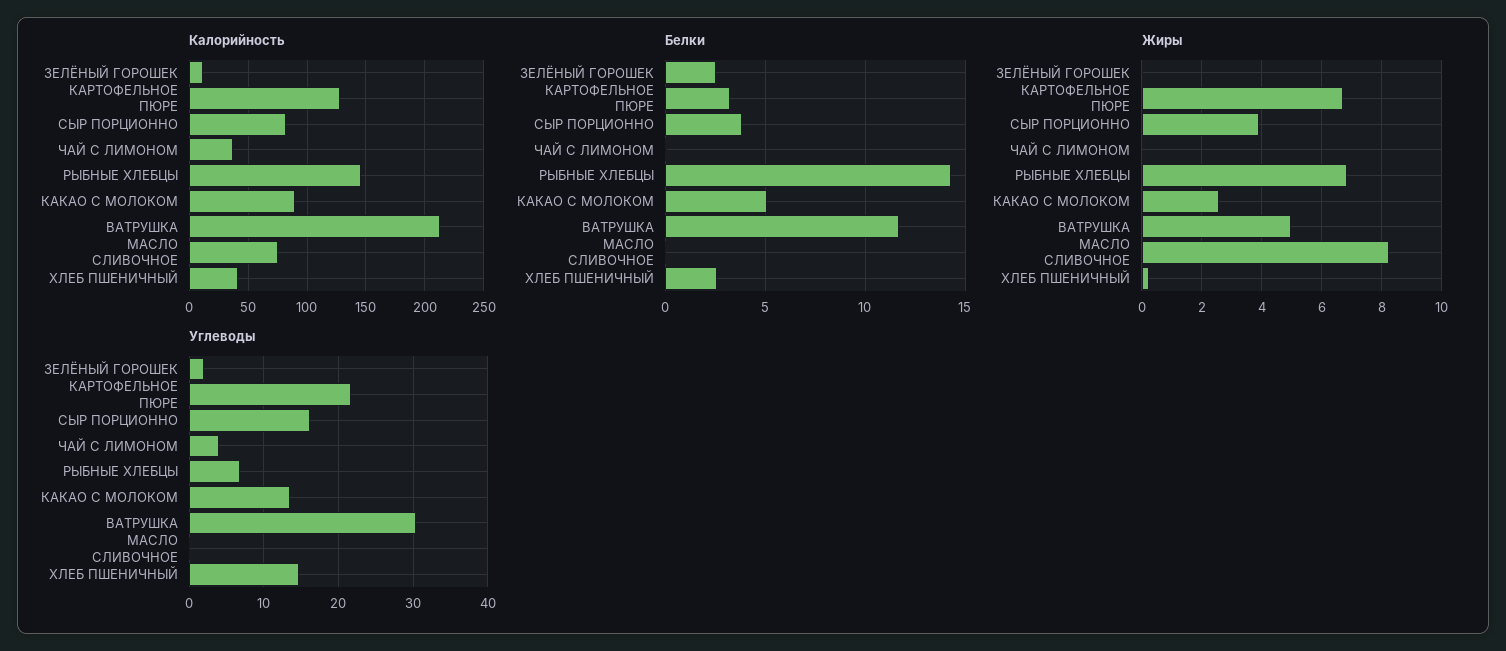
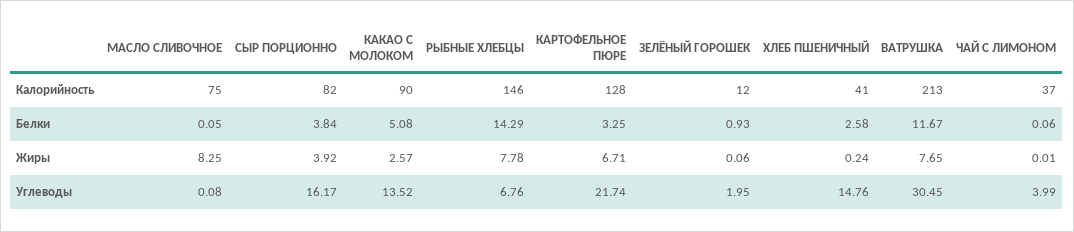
Белки, ЗЕЛЁНЫЙ ГОРОШЕК: 2.5 -> 0.93
Жиры, РЫБНЫЕ ХЛЕБЦЫ: 6.8 -> 7.78
Жиры, ВАТРУШКА: 5 -> 7.65

